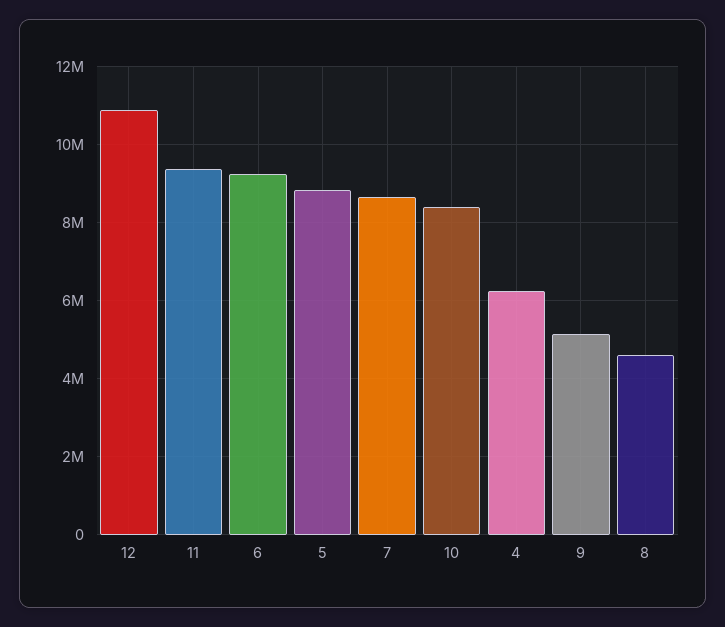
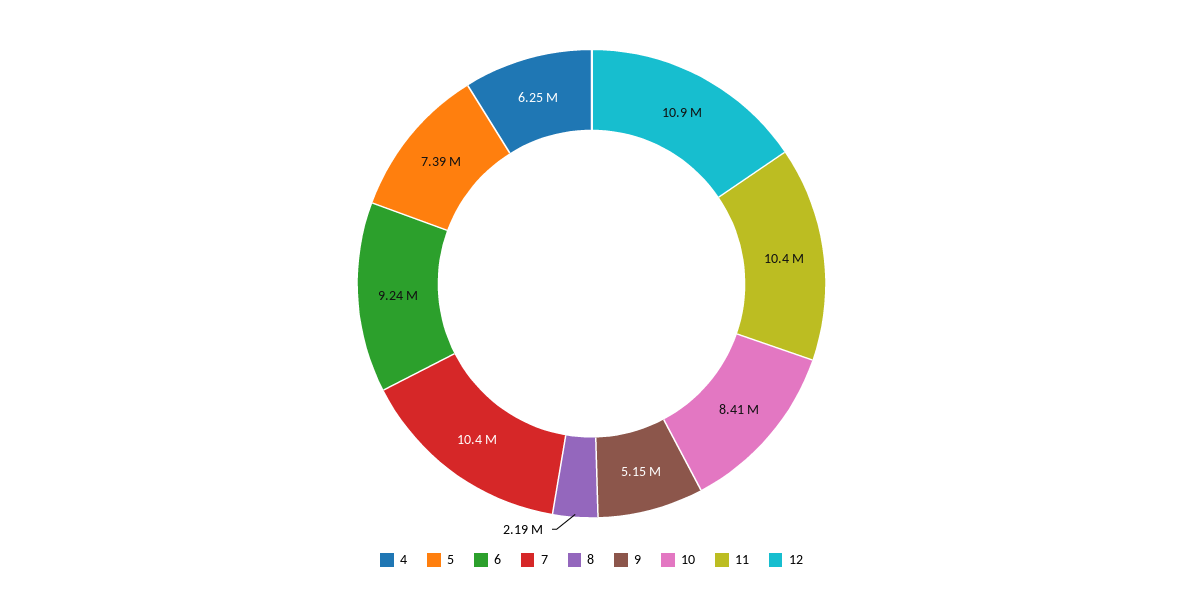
11: 9400000 -> 10400000
5: 8800000 -> 7390000
7: 8600000 -> 10400000
8: 4600000 -> 2190000

